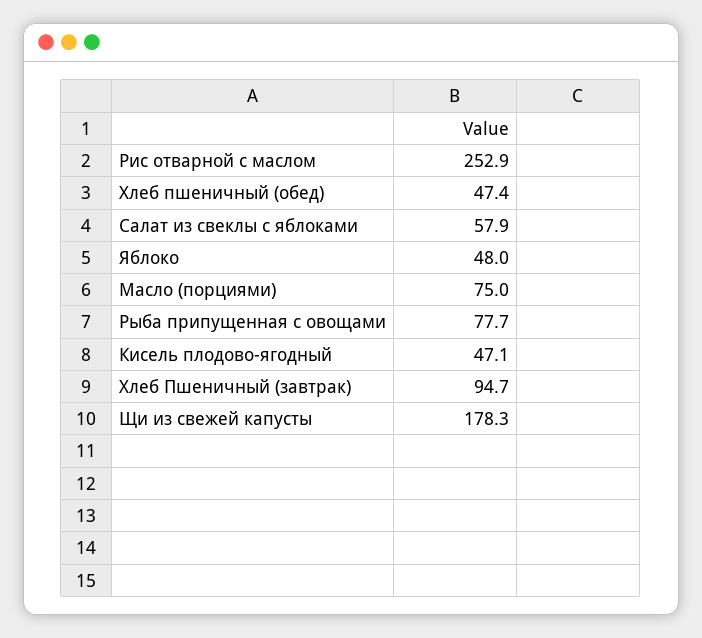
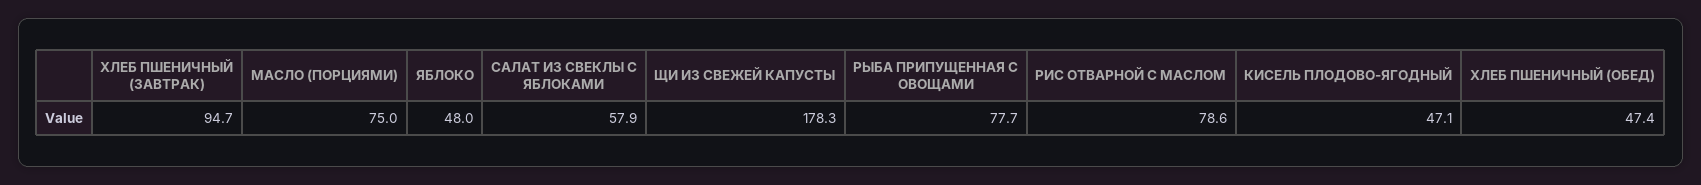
Рис отварной с маслом: 252.9 -> 78.6

